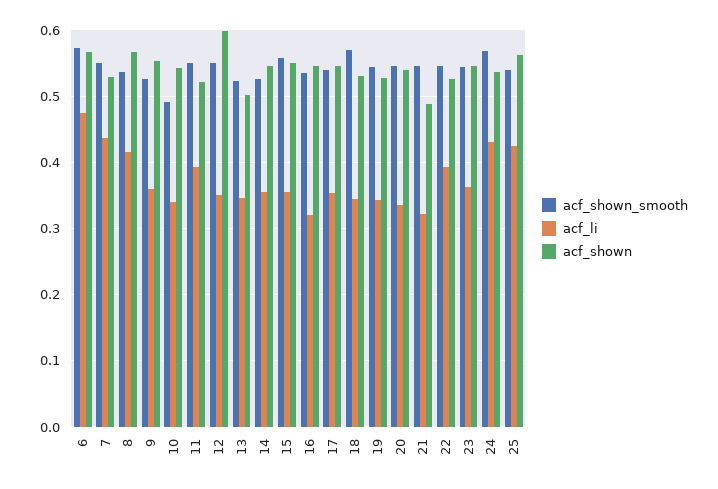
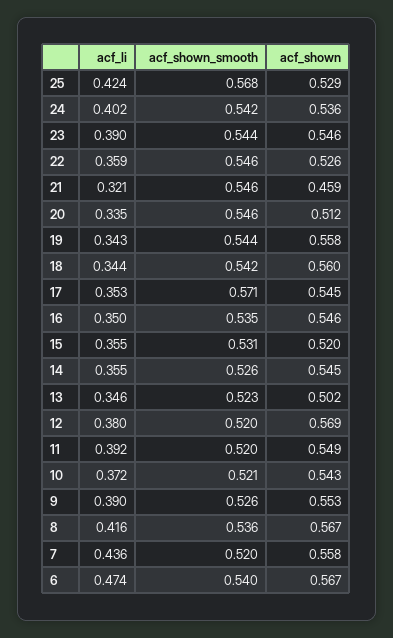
acf_shown_smooth, 6: 0.57 -> 0.54
acf_shown_smooth, 7: 0.55 -> 0.52
acf_shown, 7: 0.53 -> 0.558
acf_li, 9: 0.36 -> 0.39
acf_shown_smooth, 10: 0.49 -> 0.521
acf_li, 10: 0.34 -> 0.372
acf_shown_smooth, 11: 0.55 -> 0.52
acf_shown, 11: 0.52 -> 0.549
acf_shown_smooth, 12: 0.55 -> 0.52
acf_li, 12: 0.35 -> 0.38
acf_shown, 12: 0.6 -> 0.569
acf_shown_smooth, 15: 0.56 -> 0.531
acf_shown, 15: 0.55 -> 0.52
acf_li, 16: 0.32 -> 0.35
acf_shown_smooth, 17: 0.54 -> 0.571
acf_shown_smooth, 18: 0.57 -> 0.542
acf_shown, 18: 0.53 -> 0.56
acf_shown, 19: 0.53 -> 0.558
acf_shown, 20: 0.54 -> 0.512
acf_shown, 21: 0.49 -> 0.459
acf_li, 22: 0.39 -> 0.359
acf_li, 23: 0.36 -> 0.39
acf_shown_smooth, 24: 0.57 -> 0.542
acf_li, 24: 0.43 -> 0.402
acf_shown_smooth, 25: 0.54 -> 0.568
acf_shown, 25: 0.56 -> 0.529

